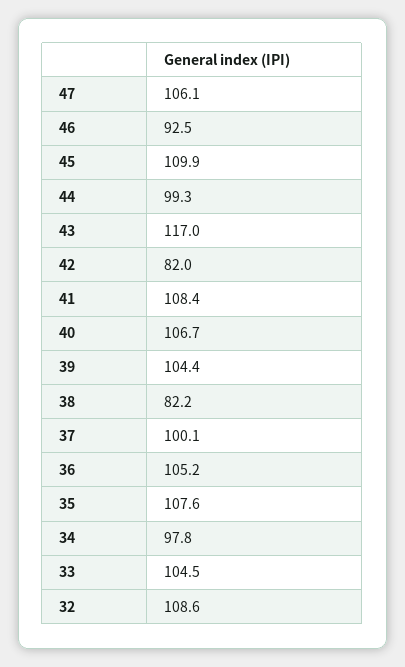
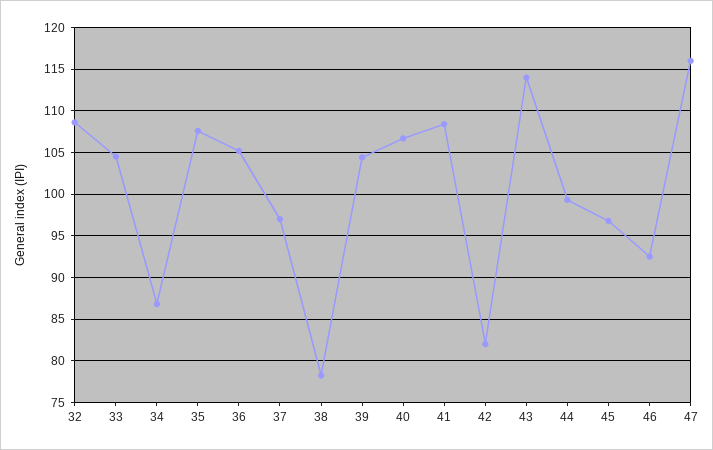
47: 106.1 -> 116
45: 109.9 -> 97
43: 117 -> 114
38: 82.2 -> 78
37: 100.1 -> 97
34: 97.8 -> 87

